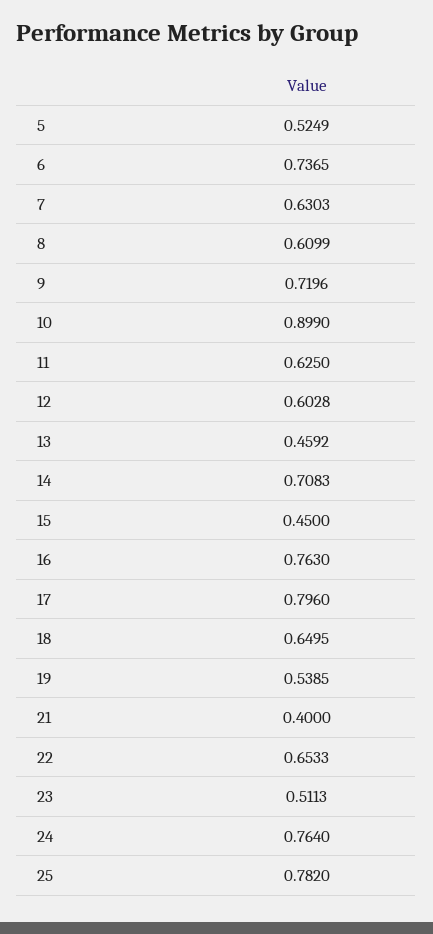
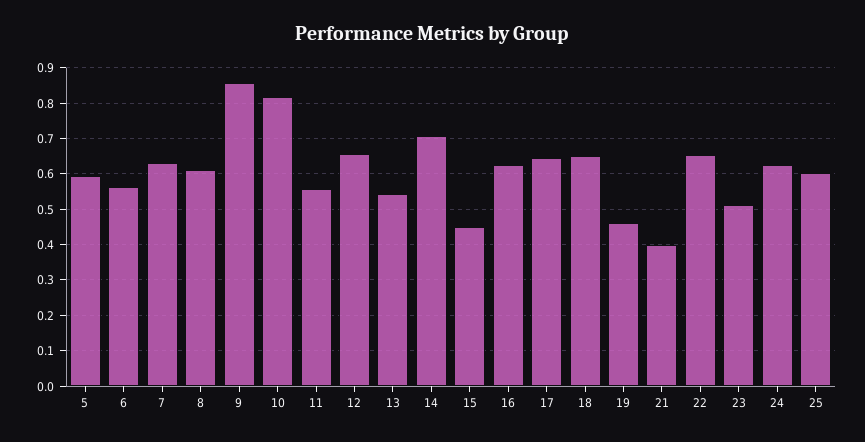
5: 0.5249 -> 0.6
6: 0.7365 -> 0.56
9: 0.7196 -> 0.86
10: 0.899 -> 0.82
11: 0.625 -> 0.56
12: 0.6028 -> 0.66
13: 0.4592 -> 0.54
16: 0.763 -> 0.62
17: 0.796 -> 0.64
19: 0.5385 -> 0.46
24: 0.764 -> 0.62
25: 0.782 -> 0.6

